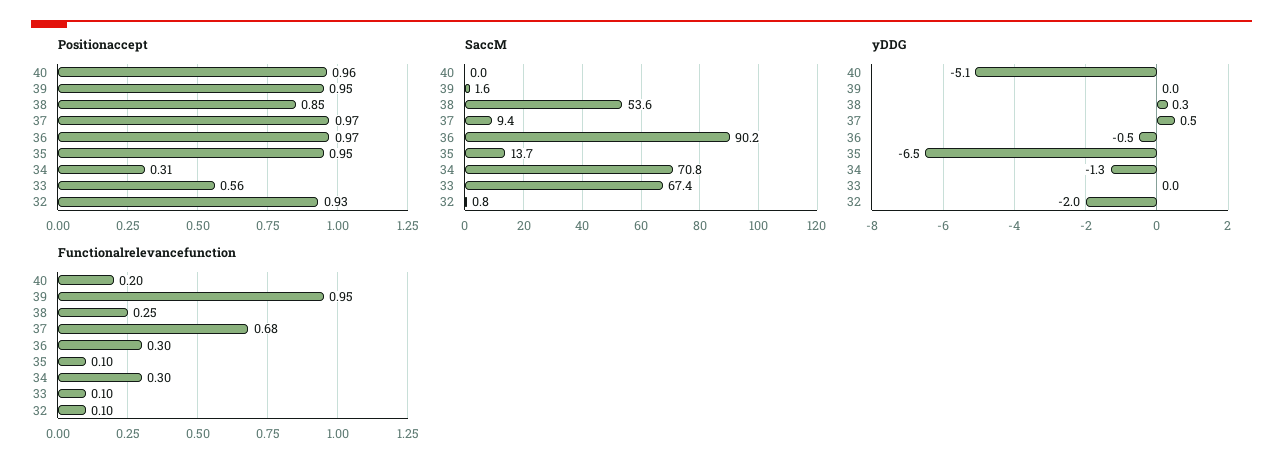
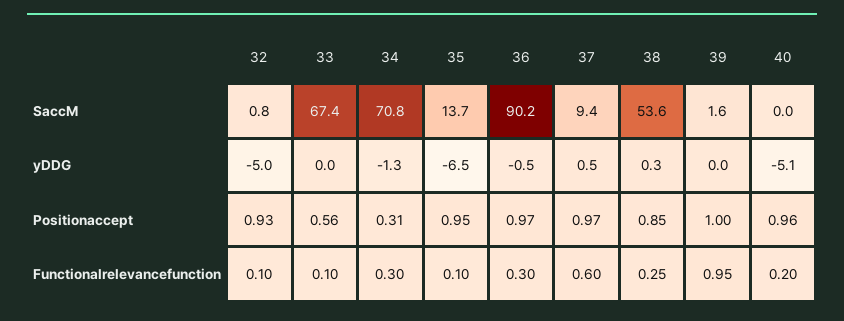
Positionaccept, 39: 0.95 -> 1
yDDG, 32: -2 -> -5
Functionalrelevancefunction, 37: 0.68 -> 0.6

